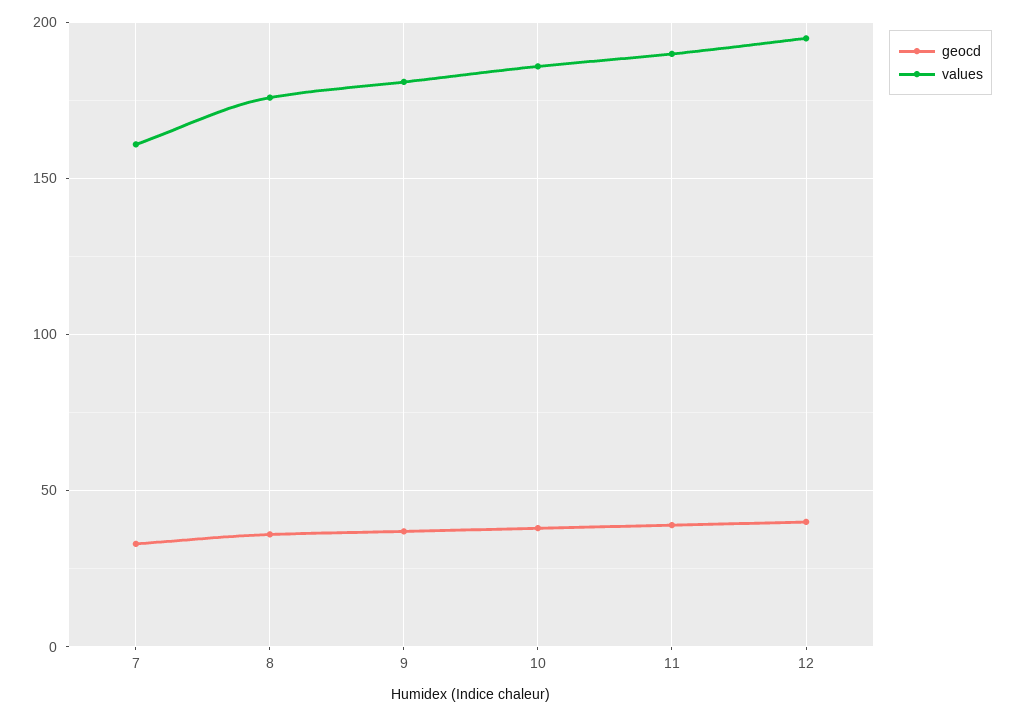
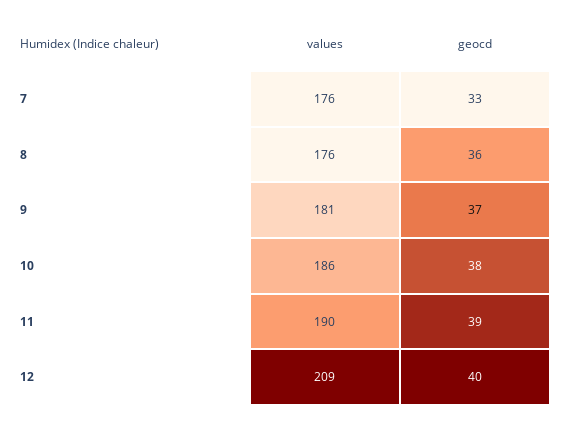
values, 7: 160 -> 176
values, 12: 195 -> 209

